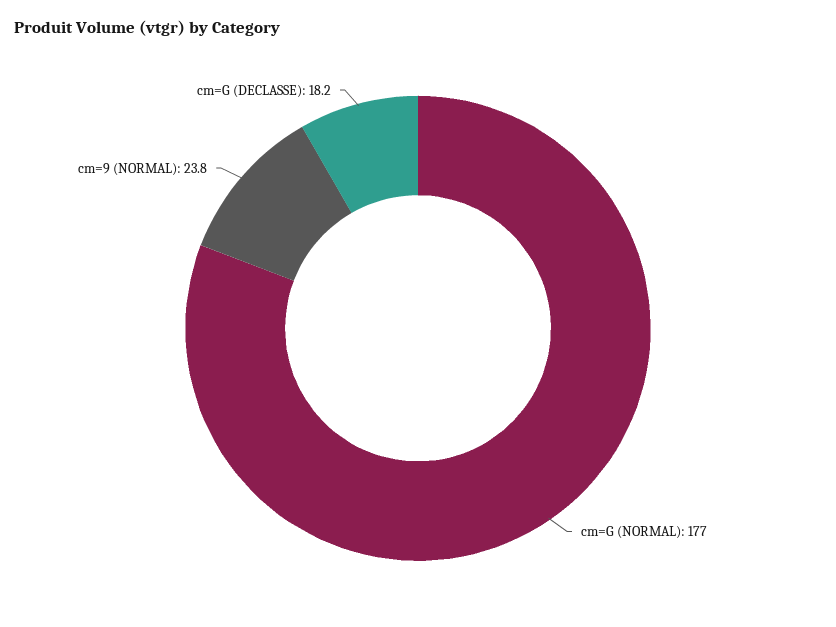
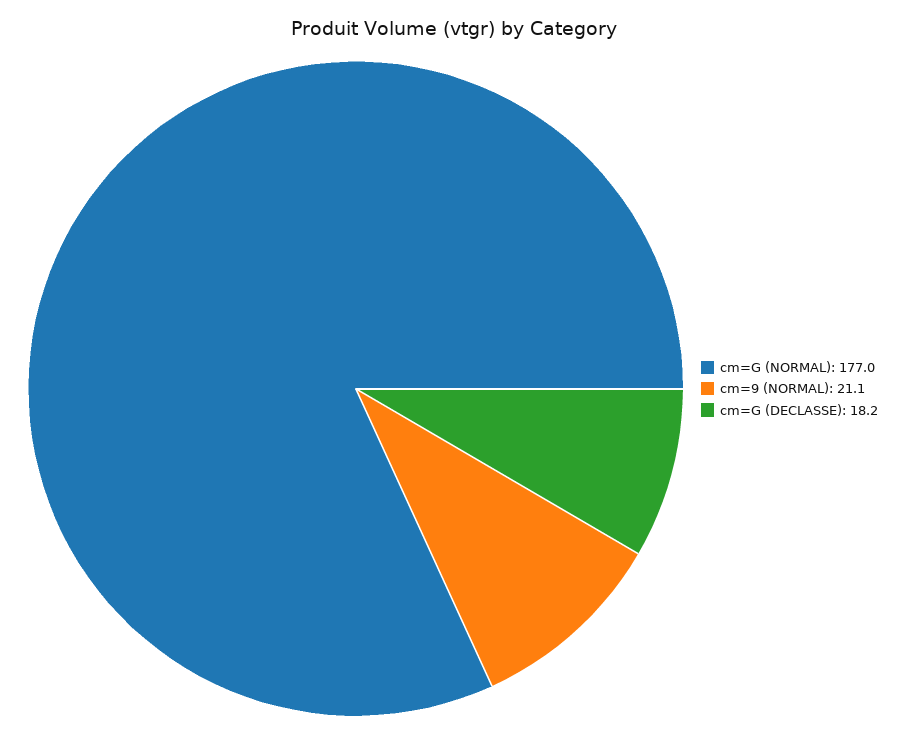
cm=9 (NORMAL): 23.8 -> 21.1

